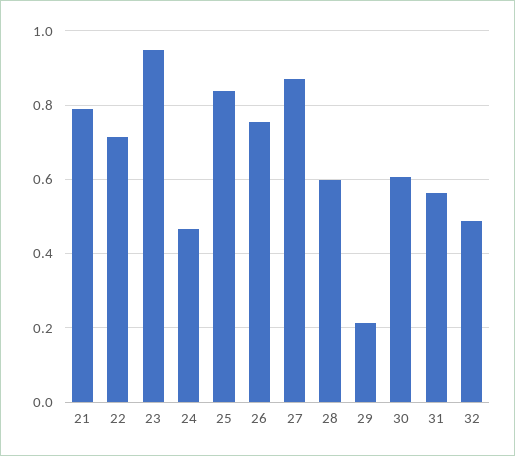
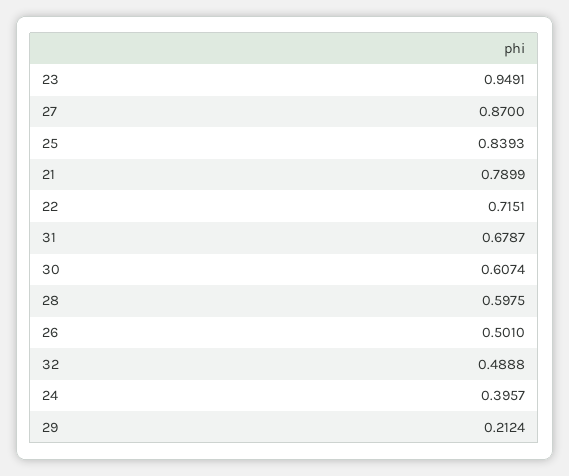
24: 0.46 -> 0.3957
26: 0.76 -> 0.501
31: 0.56 -> 0.6787

